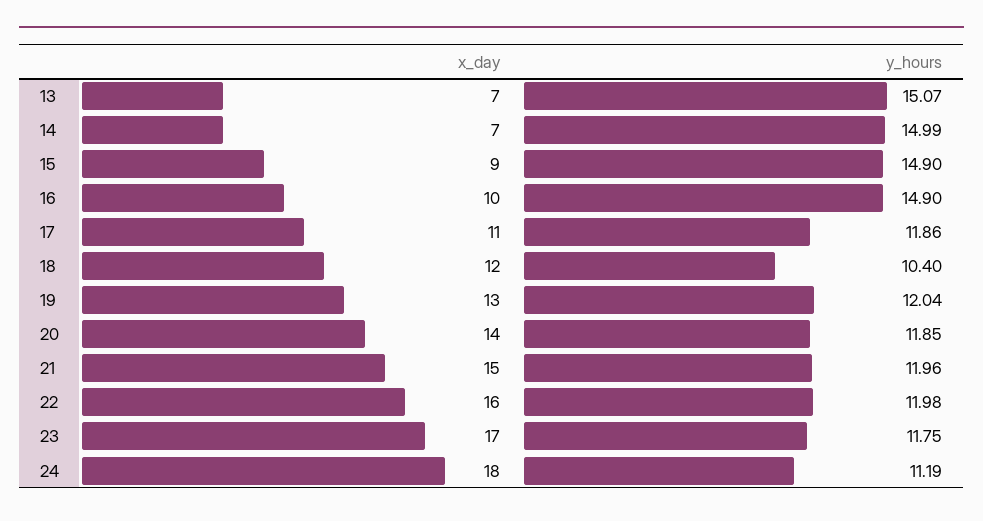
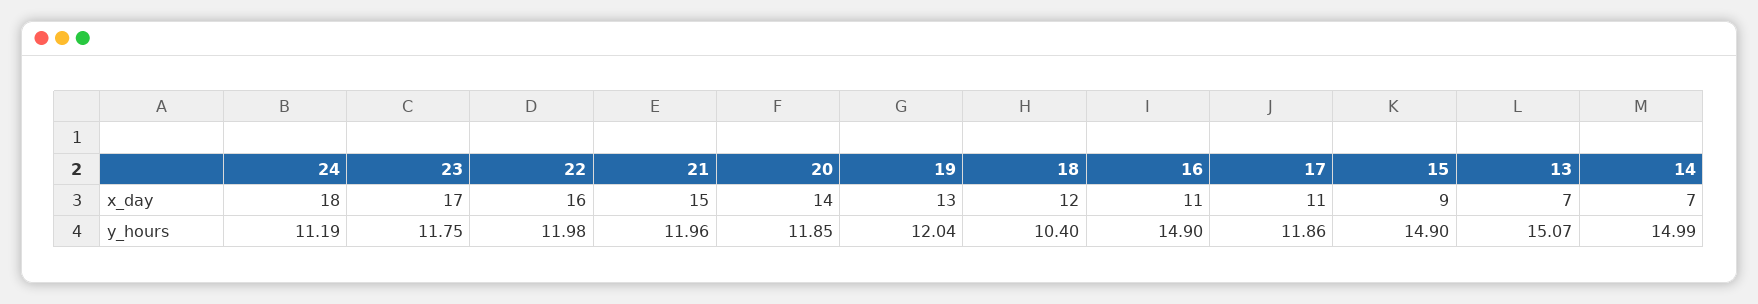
x_day, 16: 10 -> 11

